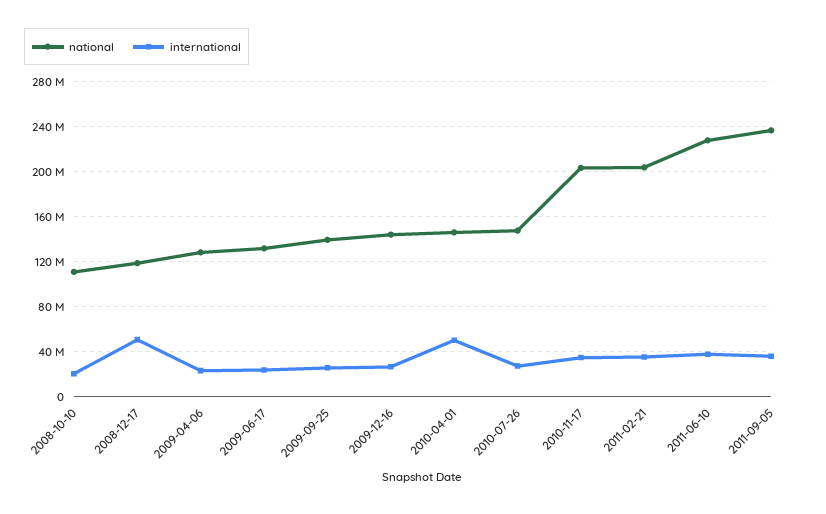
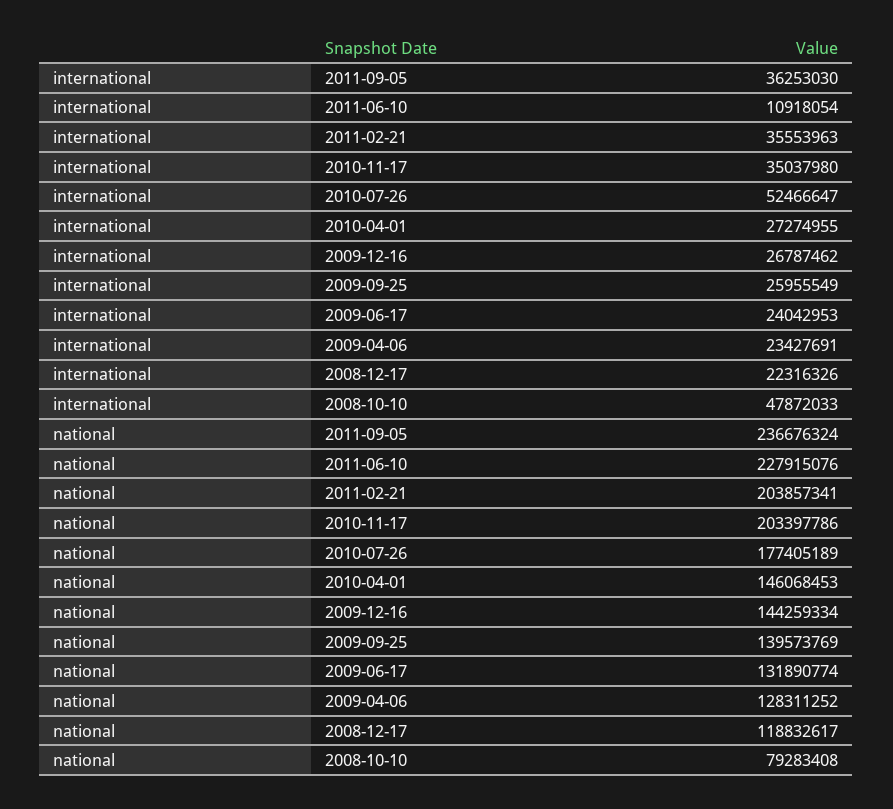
national, 2008-10-10: 110000000 -> 79283408
international, 2008-10-10: 20000000 -> 47872033
international, 2008-12-17: 50000000 -> 22316326
international, 2010-04-01: 50000000 -> 27274955
national, 2010-07-26: 150000000 -> 177405189
international, 2010-07-26: 30000000 -> 52466647
international, 2011-06-10: 40000000 -> 10918054

